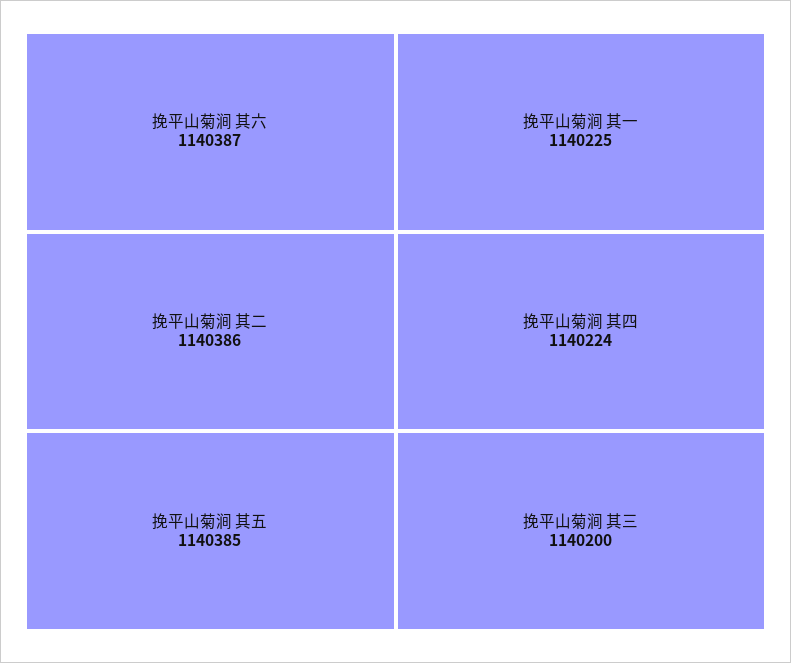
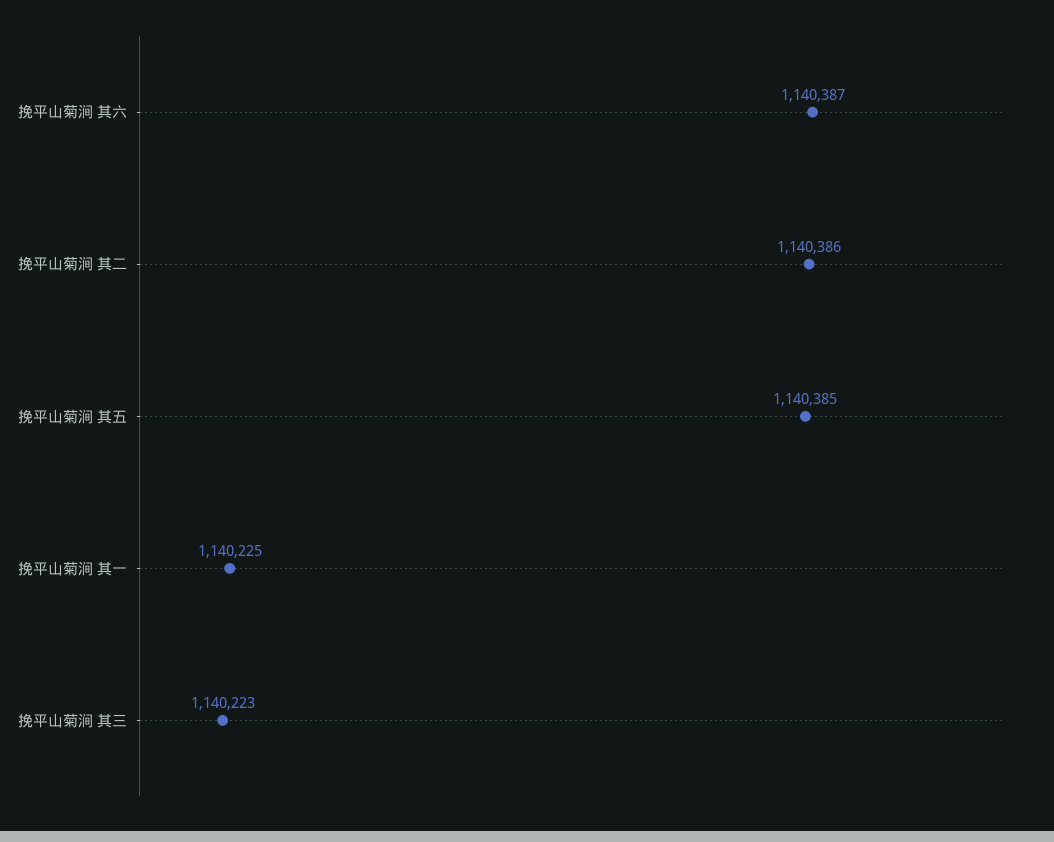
挽平山菊涧 其四: 1140224 -> none
挽平山菊涧 其三: 1140200 -> 1140223

